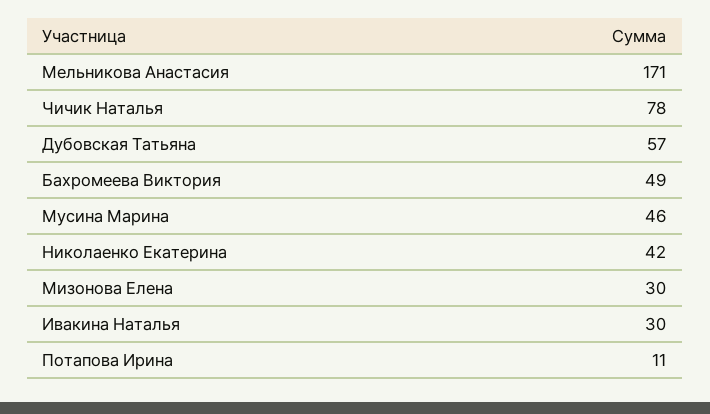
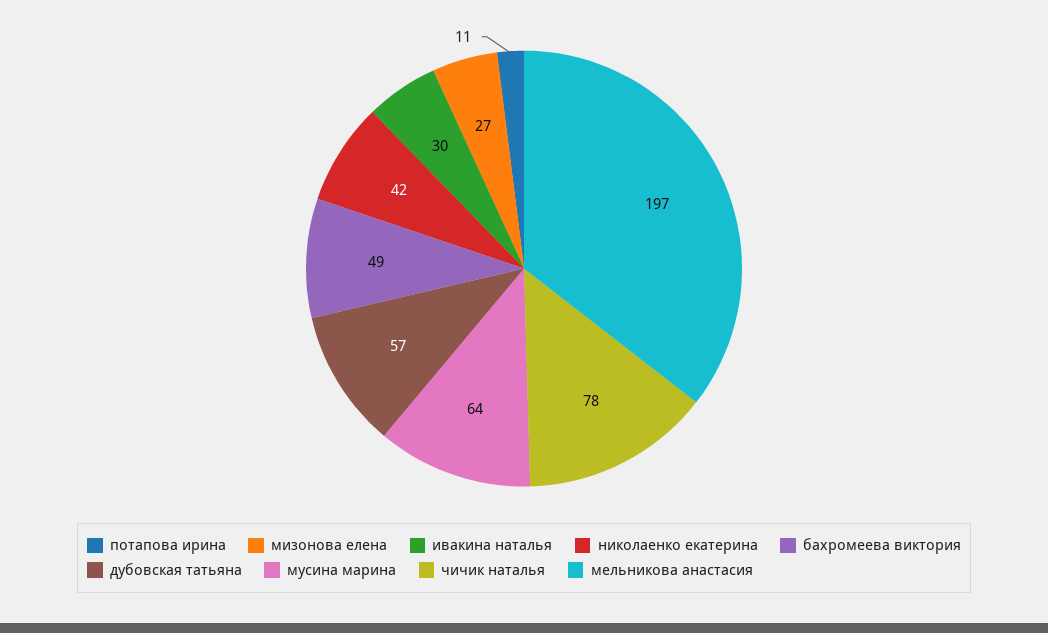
Мельникова Анастасия: 171 -> 197
Мусина Марина: 46 -> 64
Мизонова Елена: 30 -> 27

